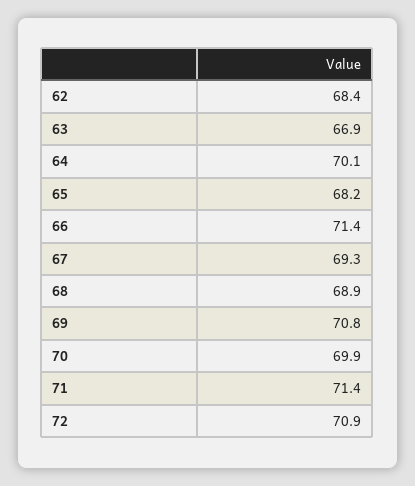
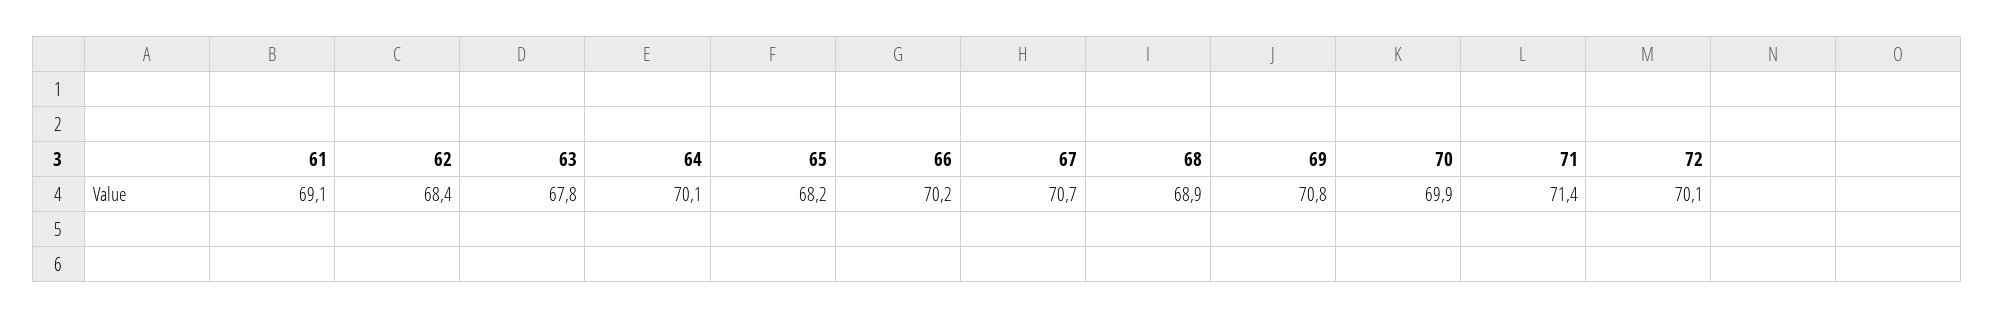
63: 66.9 -> 67.8
66: 71.4 -> 70.2
67: 69.3 -> 70.7
72: 70.9 -> 70.1
61: none -> 69.1

